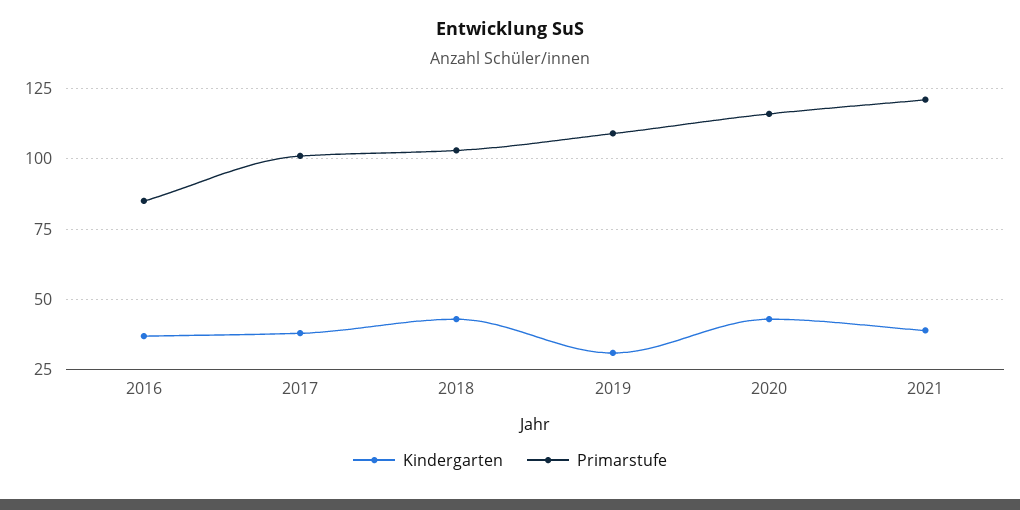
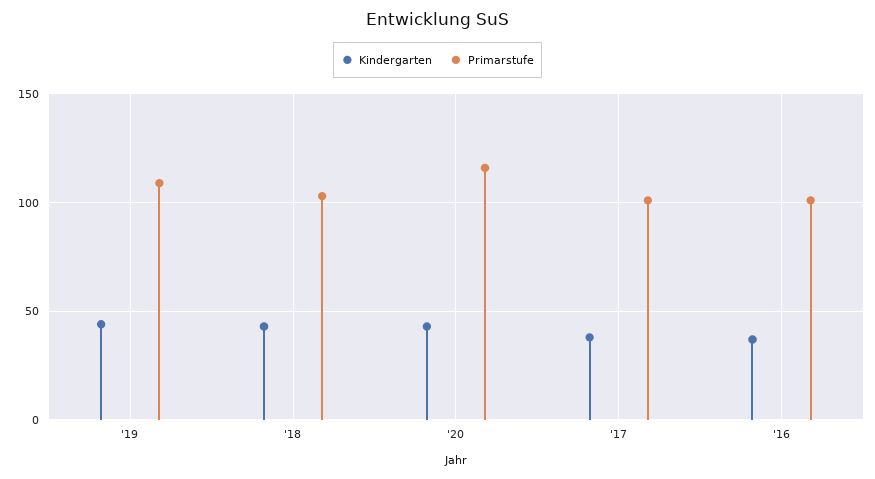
Primarstufe, 2016: 85 -> 100
Kindergarten, 2019: 30 -> 45
Kindergarten, 2021: 40 -> none
Primarstufe, 2021: 120 -> none

